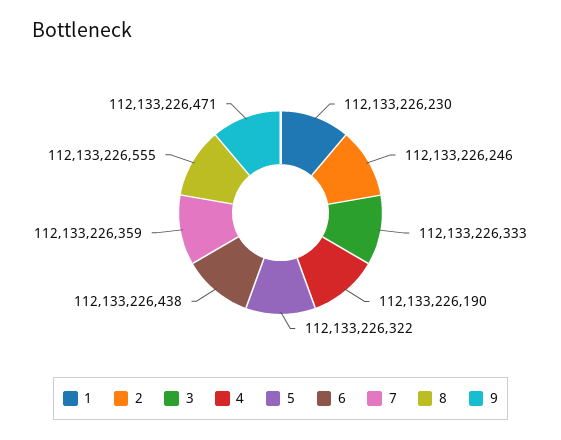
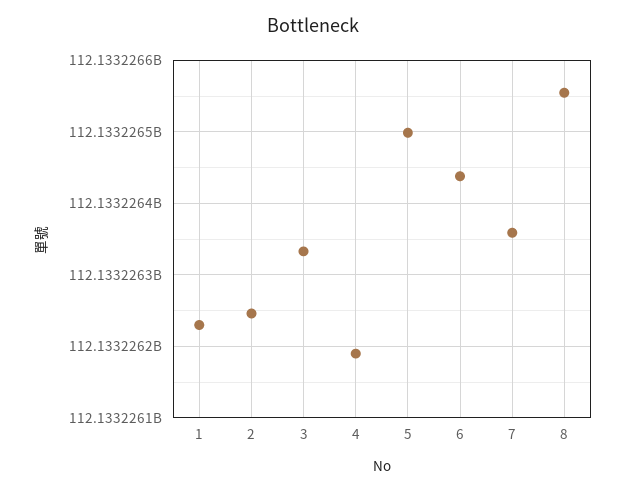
5: 112133226322 -> 112133226500
9: 112133226471 -> none

